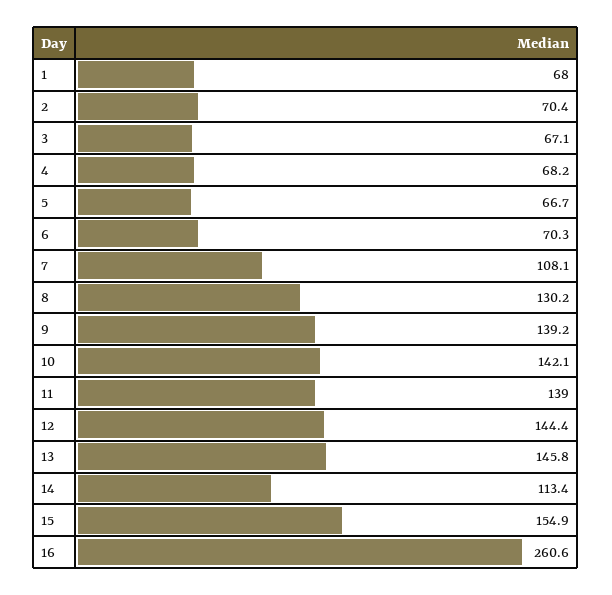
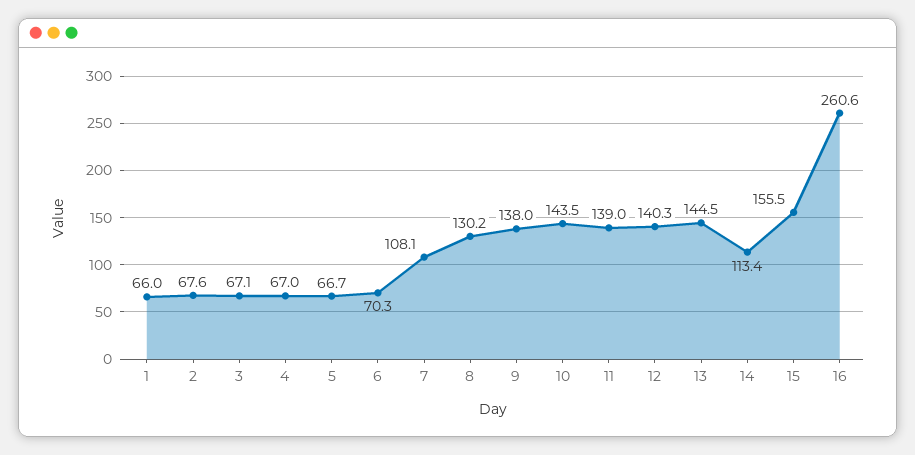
1: 68 -> 66
2: 70.4 -> 67.6
4: 68.2 -> 67
9: 139.2 -> 138
10: 142.1 -> 143.5
12: 144.4 -> 140.3
13: 145.8 -> 144.5
15: 154.9 -> 155.5

